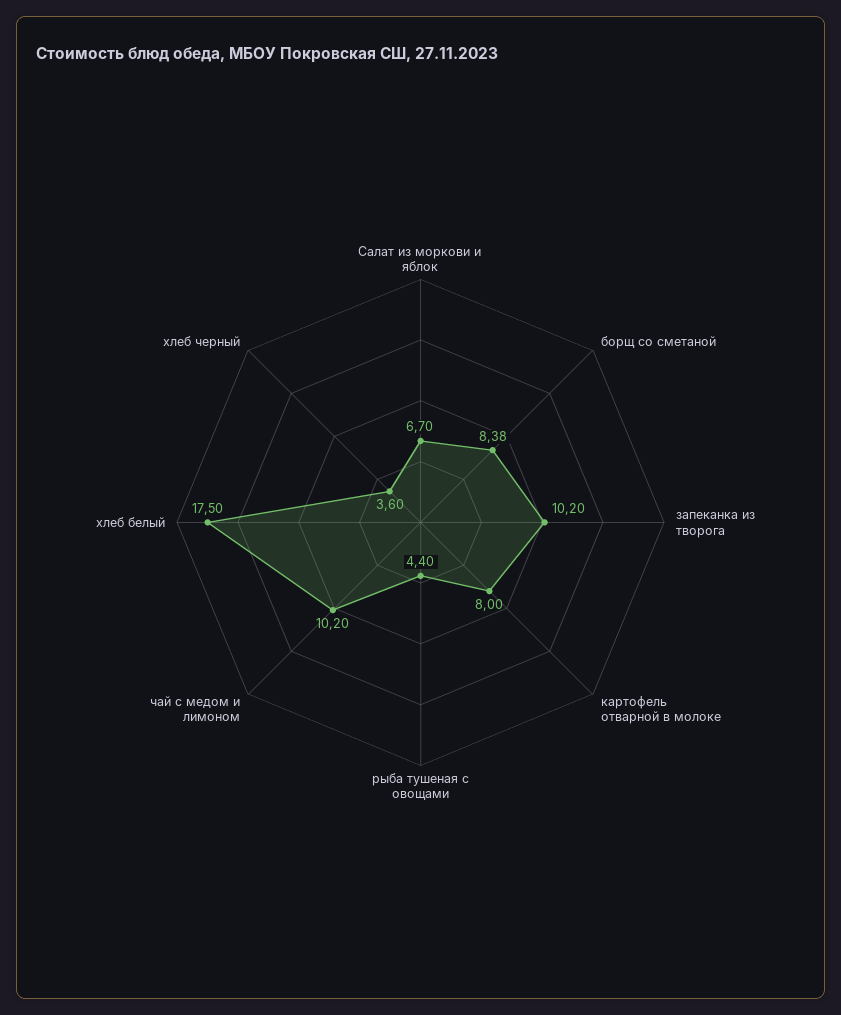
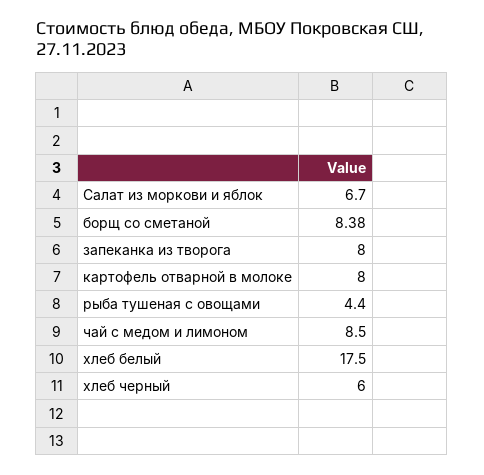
запеканка из творога: 10.2 -> 8
чай с медом и лимоном: 10.2 -> 8.5
хлеб черный: 3.6 -> 6

